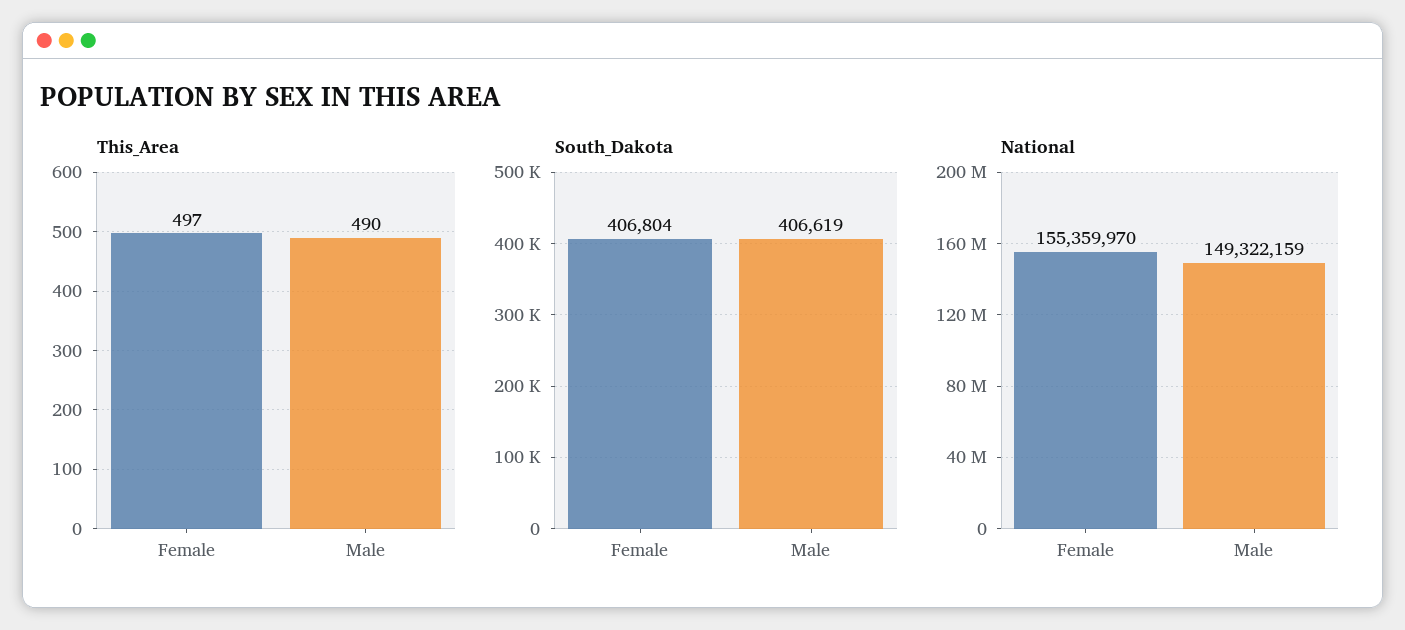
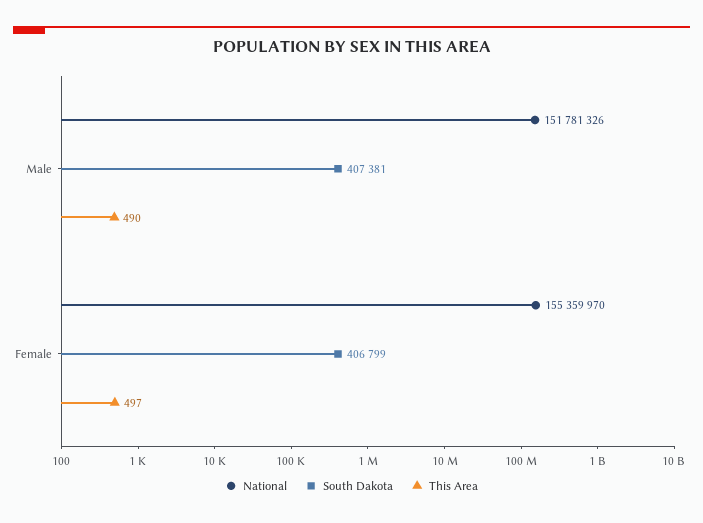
South_Dakota, Female: 406804 -> 406799
South_Dakota, Male: 406619 -> 407381
National, Male: 149322159 -> 151781326

